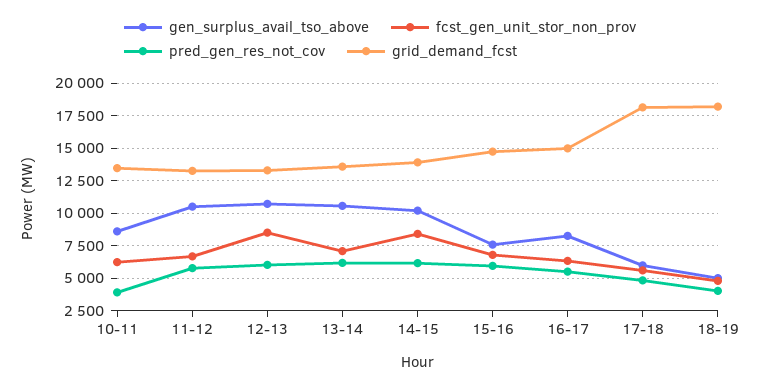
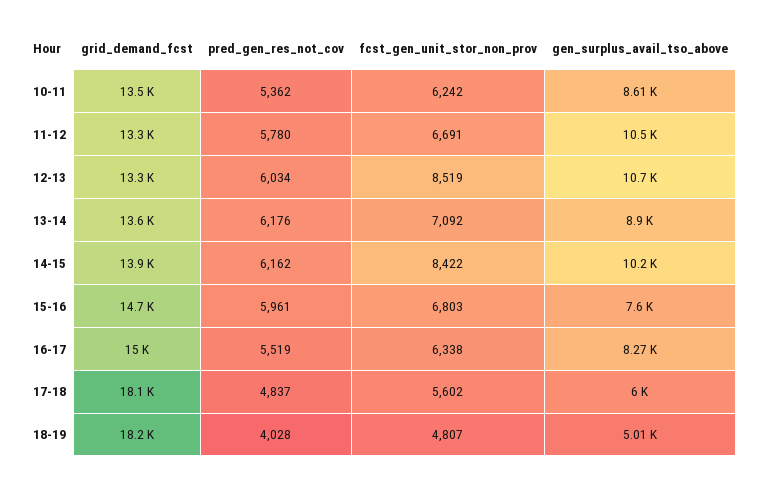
pred_gen_res_not_cov, 10-11: 4000 -> 5362
gen_surplus_avail_tso_above, 13-14: 10500 -> 8900

